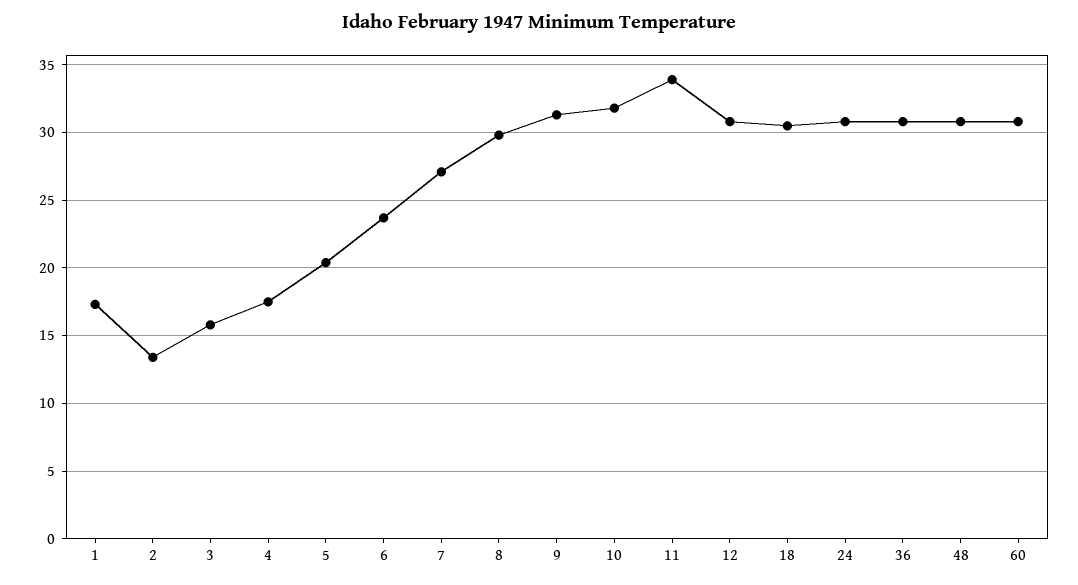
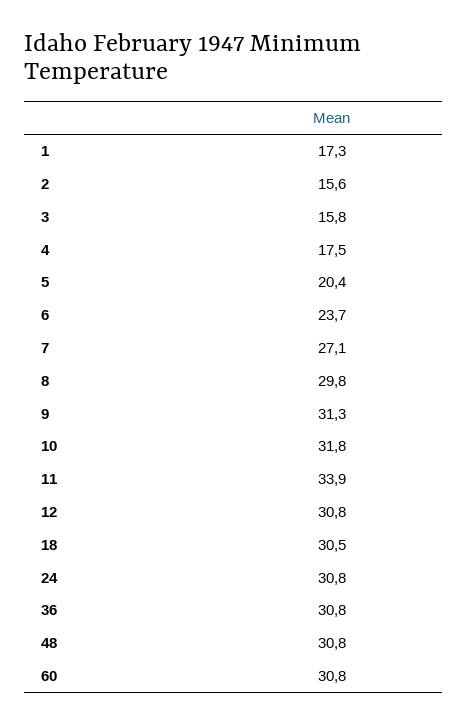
2: 13.5 -> 15.6

